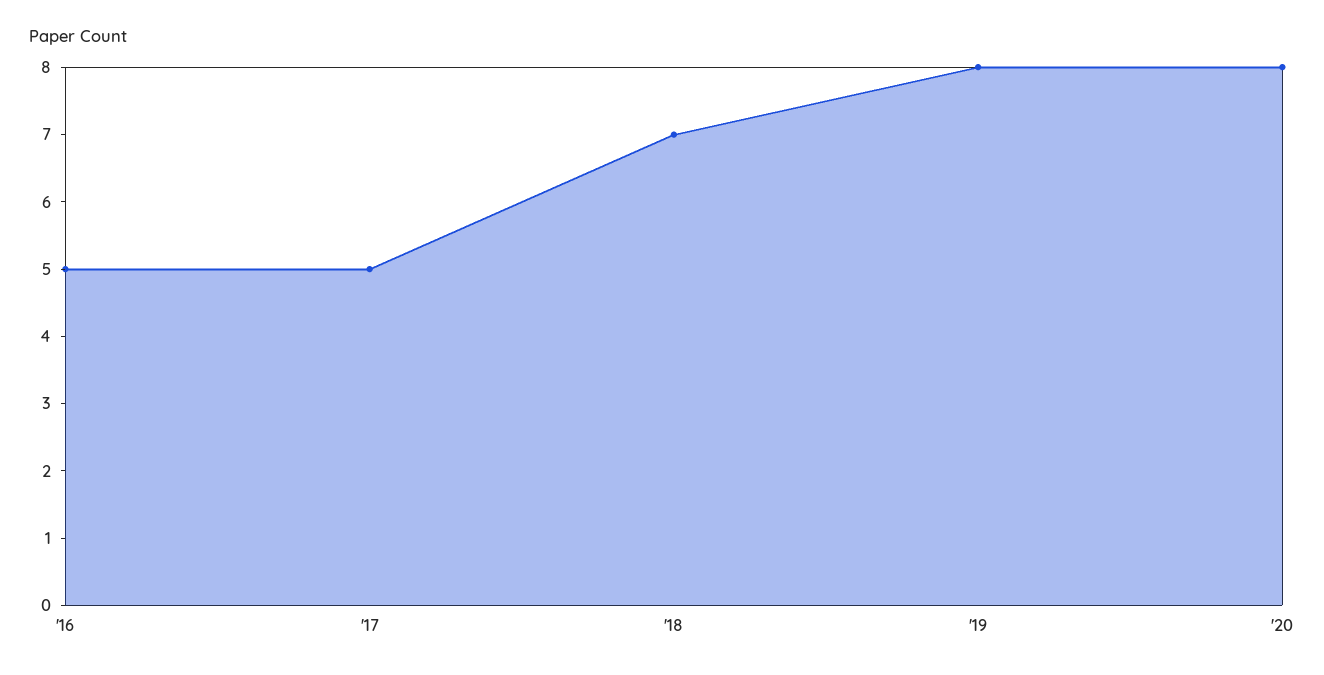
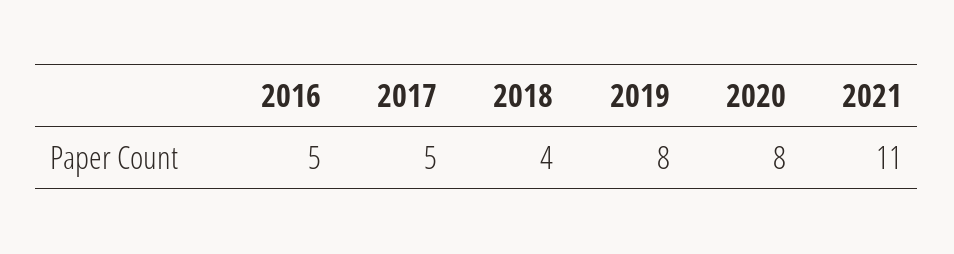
'18: 7 -> 4
2021: none -> 11

